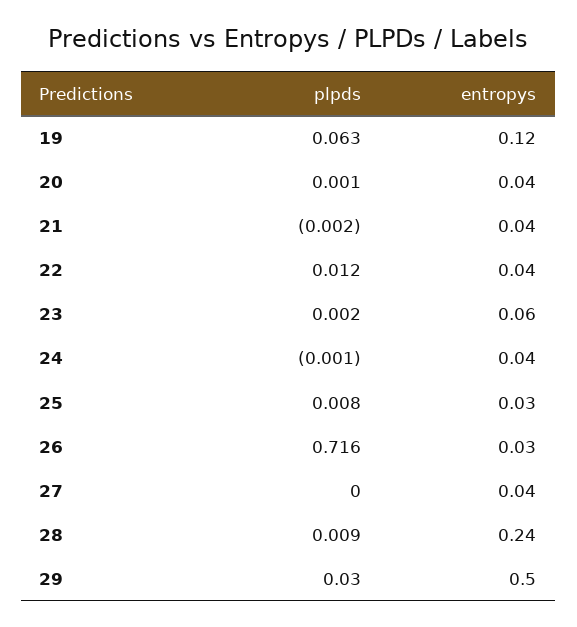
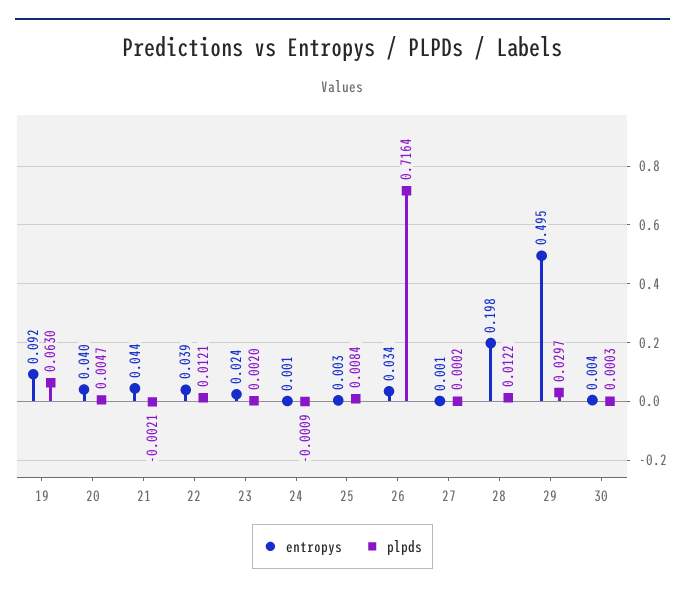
entropys, 19: 0.12 -> 0.092
plpds, 20: 0.001 -> 0.0047
entropys, 23: 0.06 -> 0.024
entropys, 24: 0.04 -> 0.001
entropys, 25: 0.03 -> 0.003
entropys, 27: 0.04 -> 0.001
plpds, 28: 0.009 -> 0.0122
entropys, 28: 0.24 -> 0.198
entropys, 30: none -> 0.004
plpds, 30: none -> 0.0003

